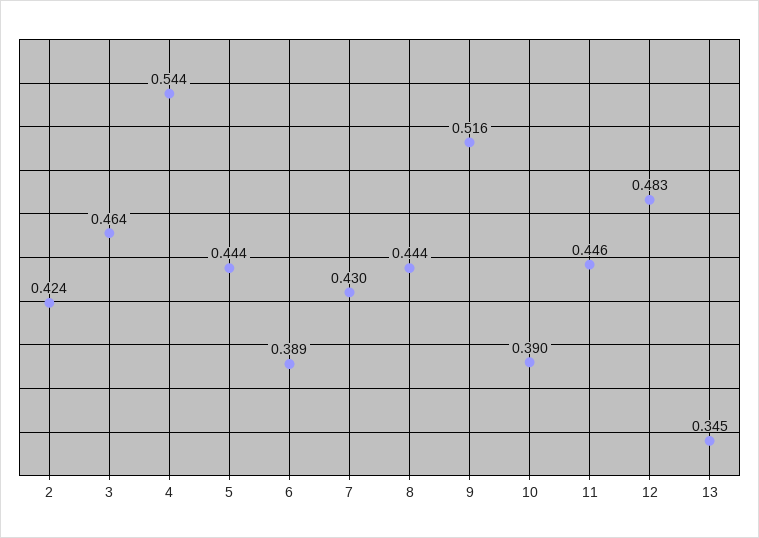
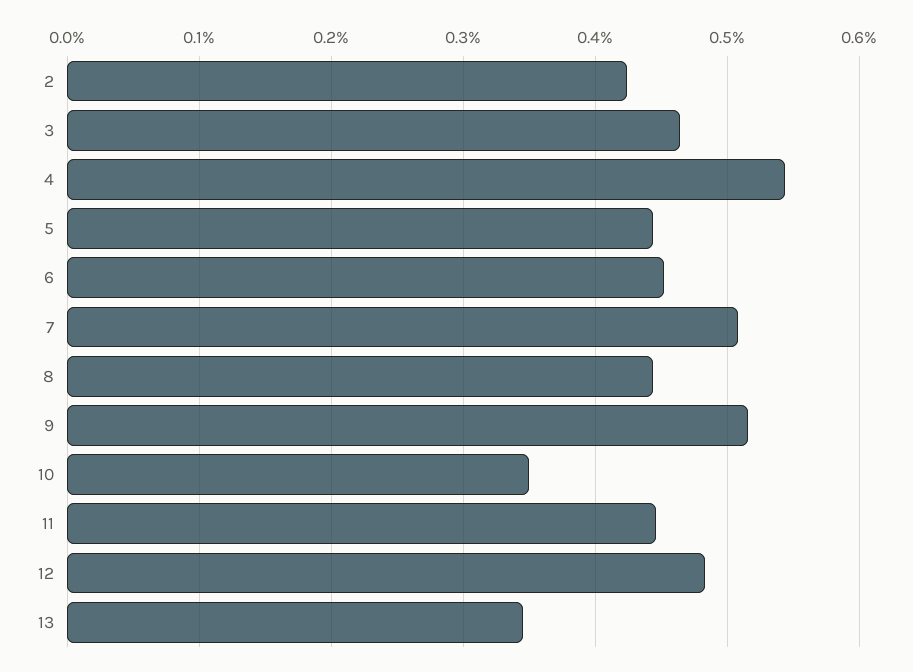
6: 0.389 -> 0.45
7: 0.43 -> 0.51
10: 0.39 -> 0.35

